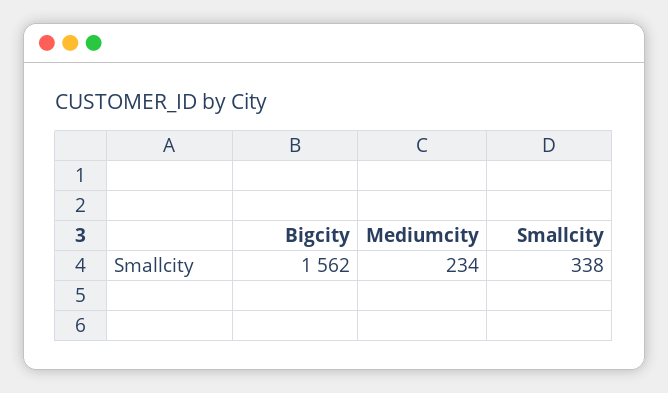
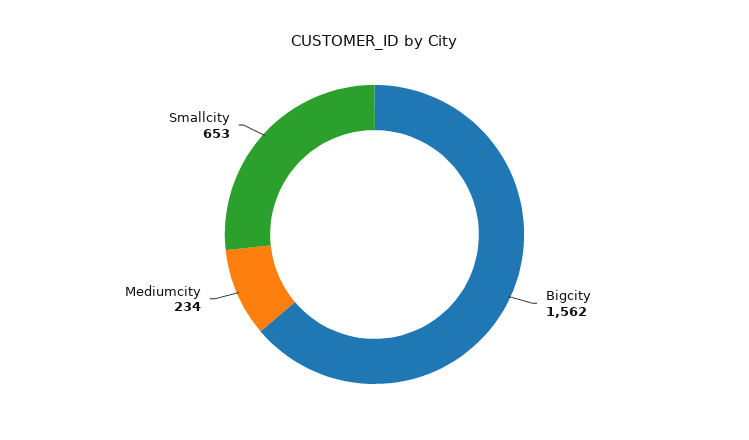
Smallcity: 338 -> 653

